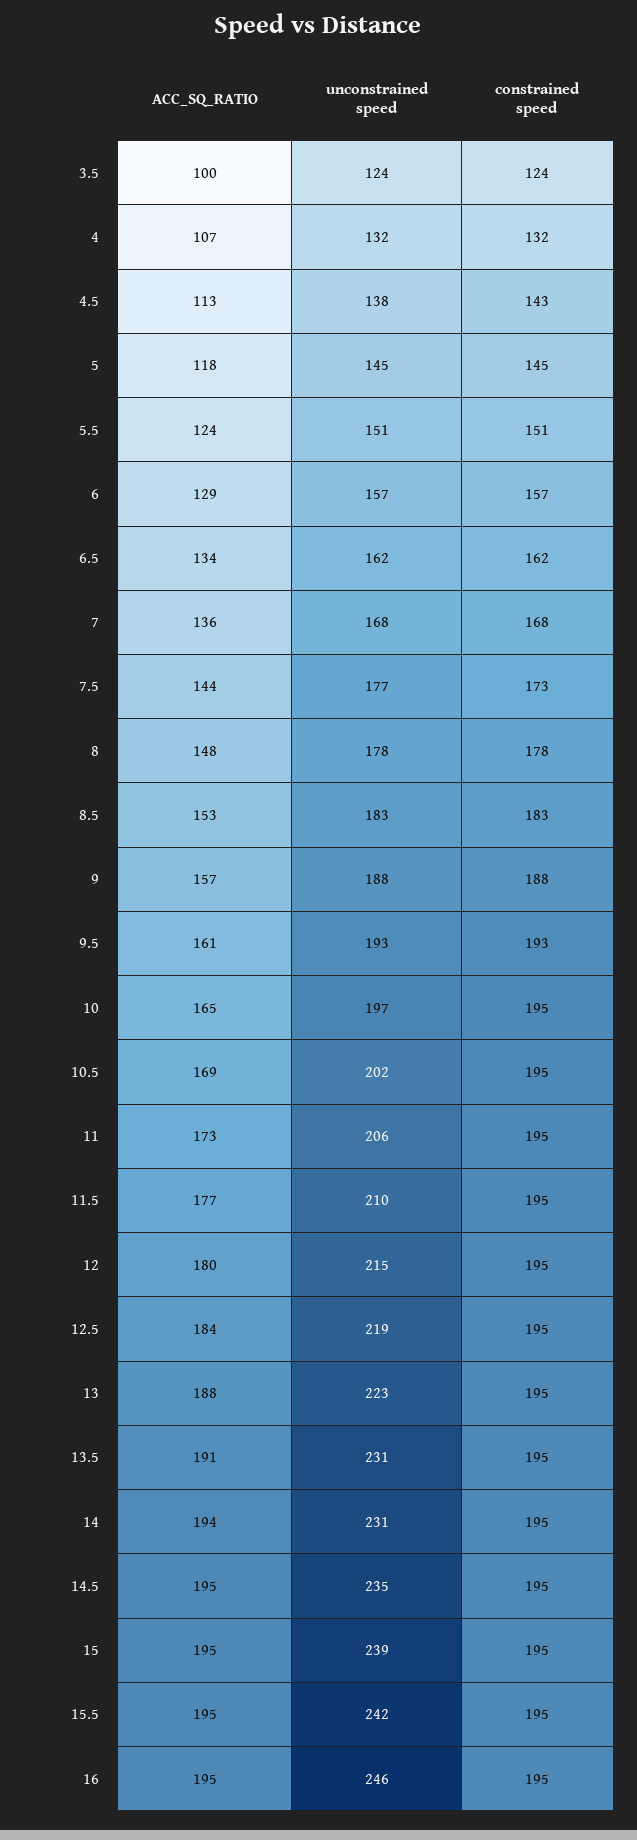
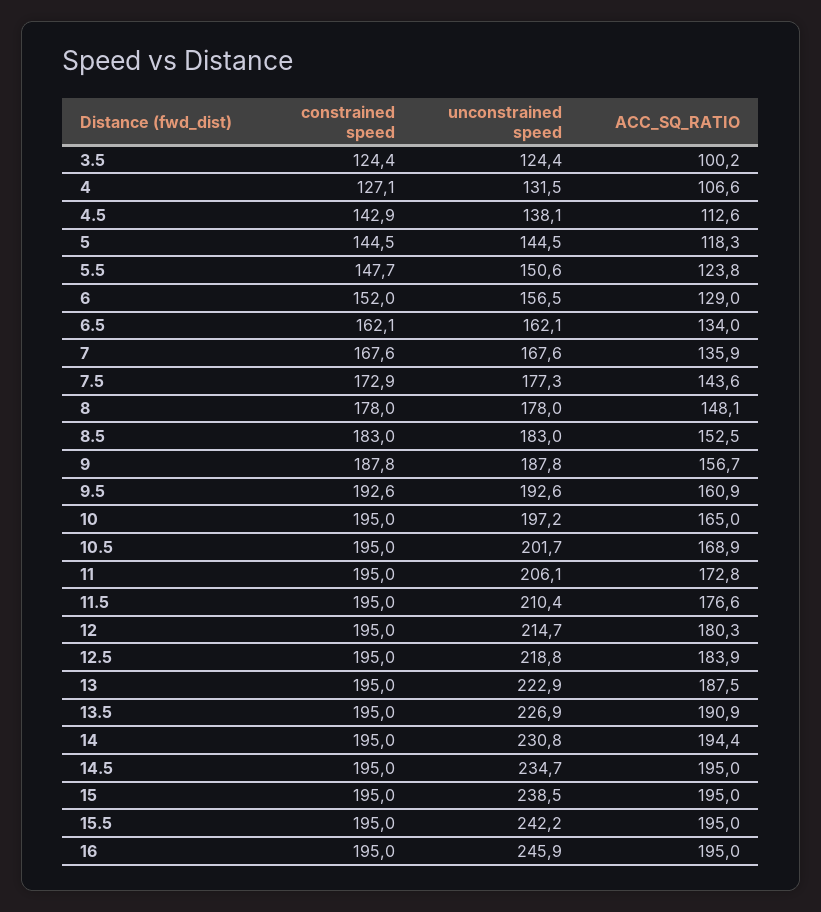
constrained speed, 4: 132 -> 127.1
constrained speed, 5.5: 151 -> 147.7
constrained speed, 6: 157 -> 152
unconstrained speed, 13.5: 231 -> 226.9

